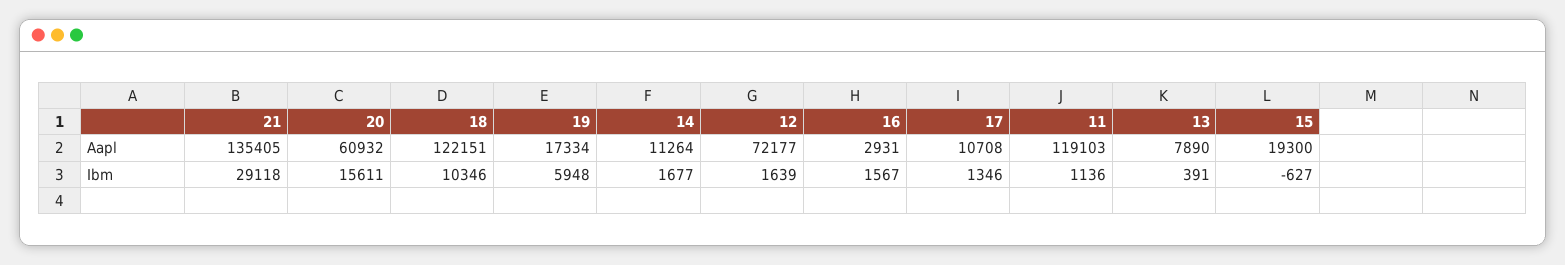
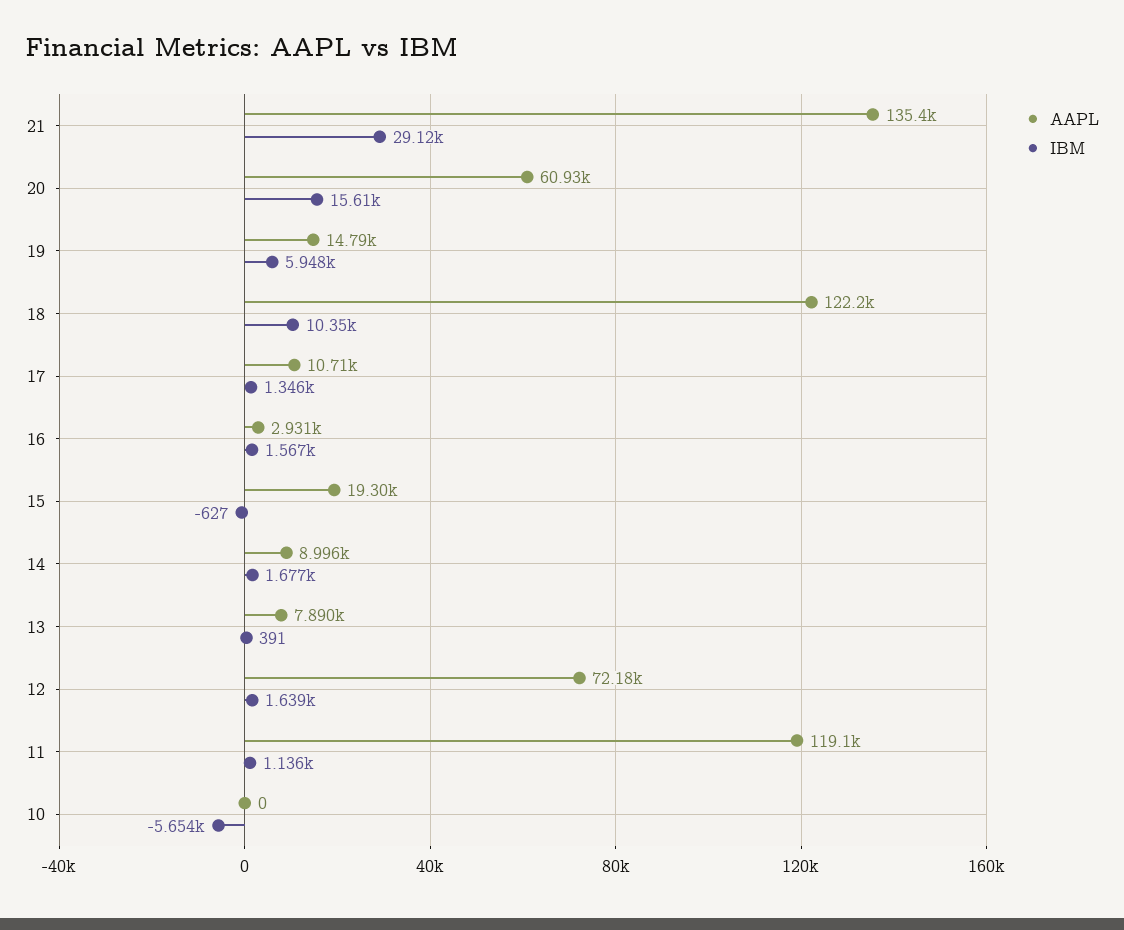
Aapl, 19: 17334 -> 14790
Aapl, 14: 11264 -> 8996
Aapl, 10: none -> 0
Ibm, 10: none -> -5654

